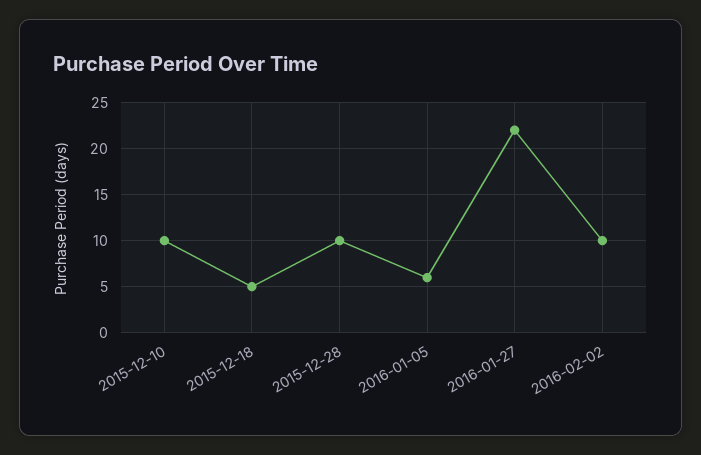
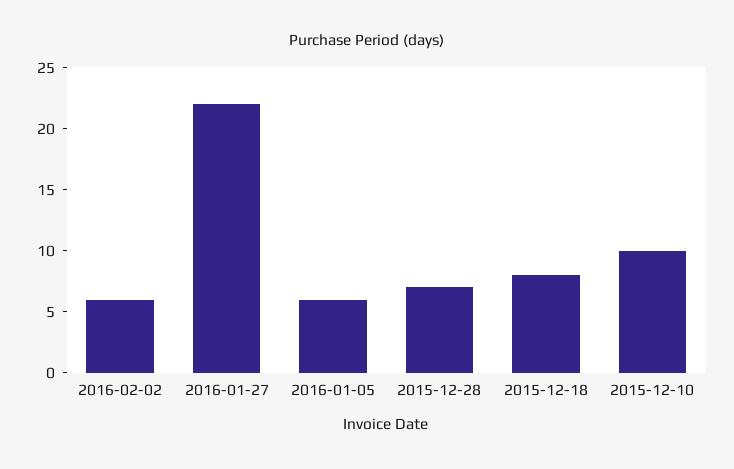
2015-12-18: 5 -> 8
2015-12-28: 10 -> 7
2016-02-02: 10 -> 6

